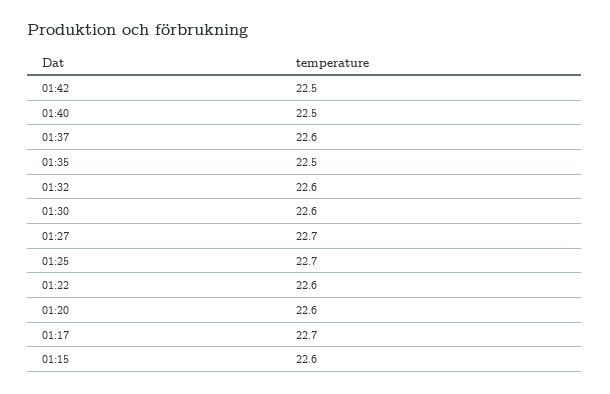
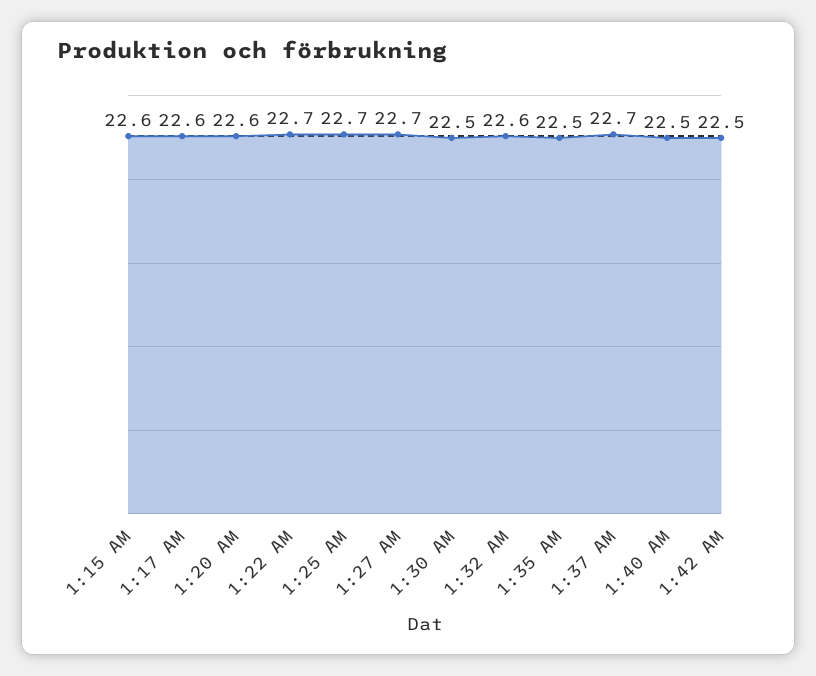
01:37: 22.6 -> 22.7
01:30: 22.6 -> 22.5
01:22: 22.6 -> 22.7
01:17: 22.7 -> 22.6

